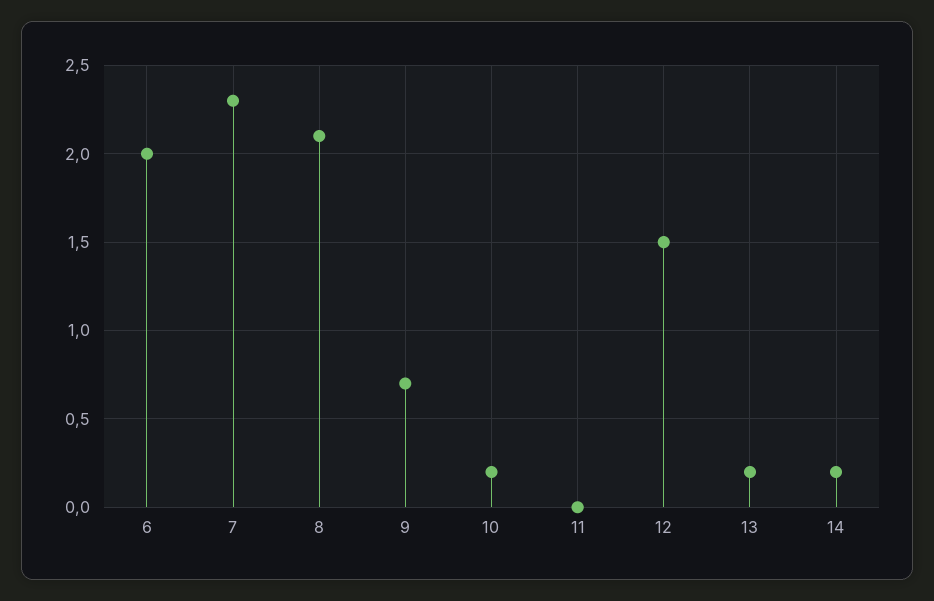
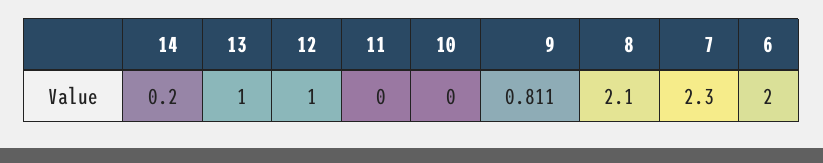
9: 0.7 -> 0.811
10: 0.2 -> 0
12: 1.5 -> 1
13: 0.2 -> 1

